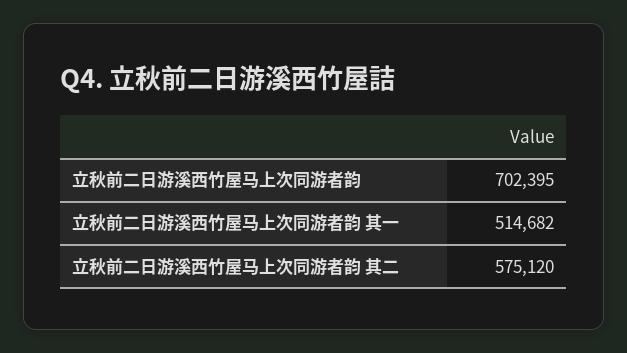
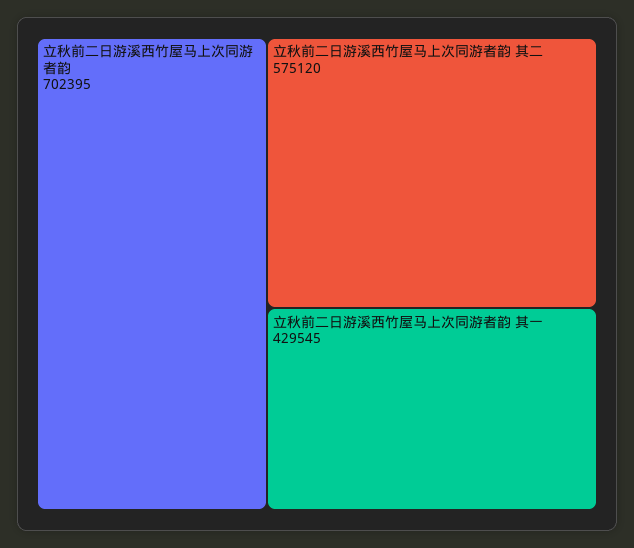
立秋前二日游溪西竹屋马上次同游者韵 其一: 514682 -> 429545

